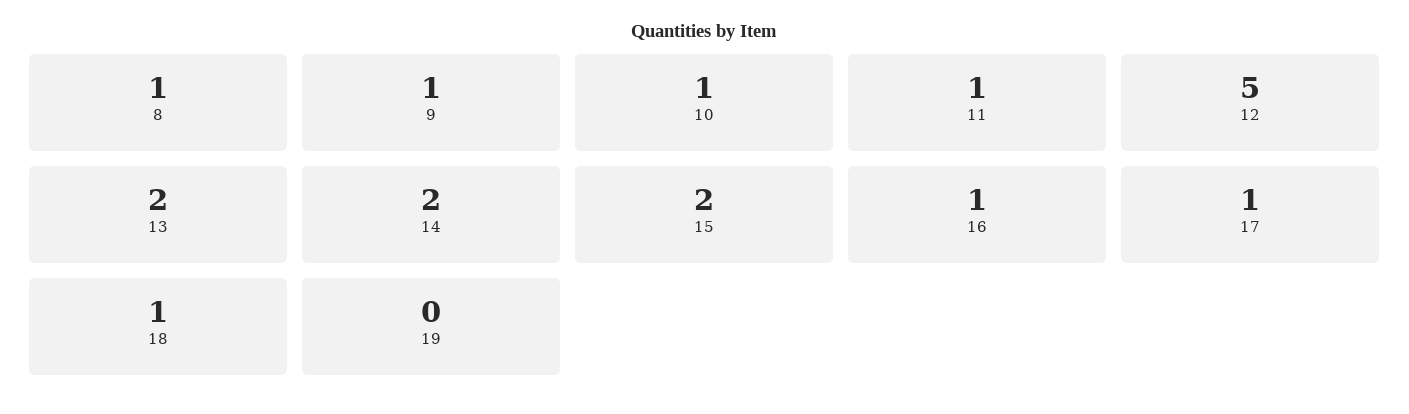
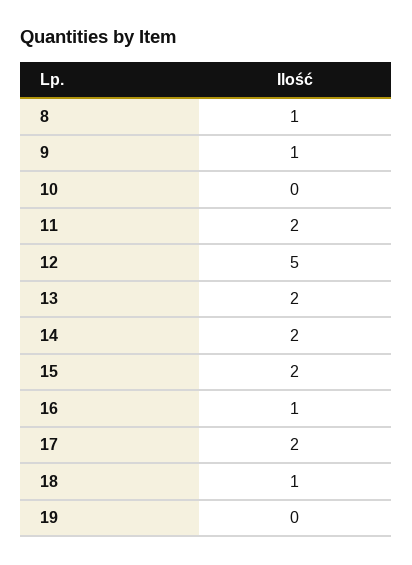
10: 1 -> 0
11: 1 -> 2
17: 1 -> 2

